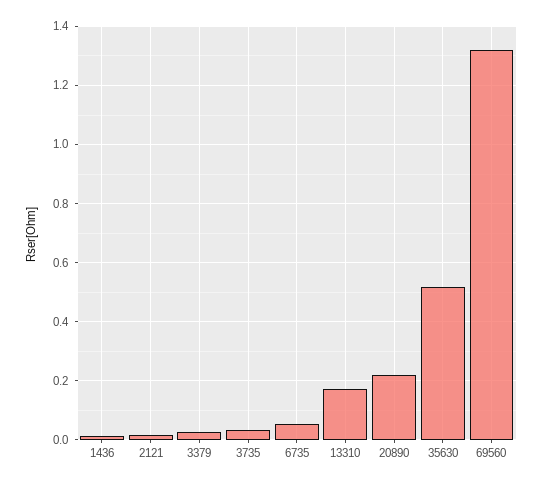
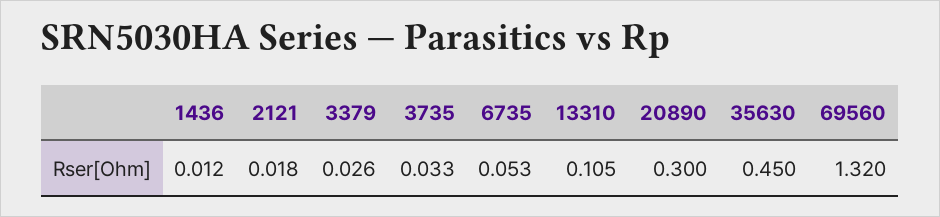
13310: 0.175 -> 0.105
20890: 0.225 -> 0.3
35630: 0.525 -> 0.45

